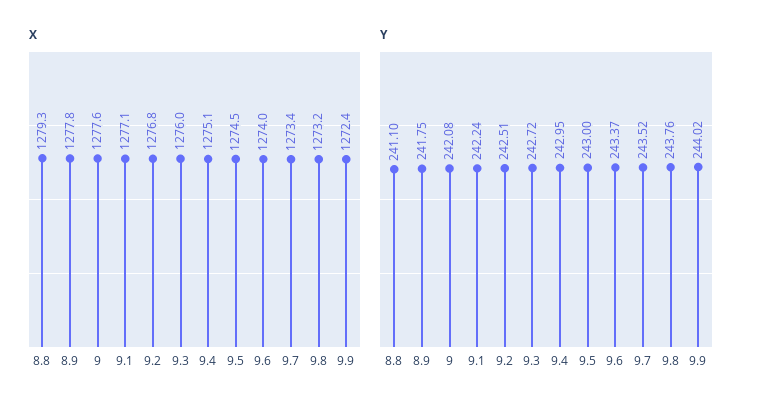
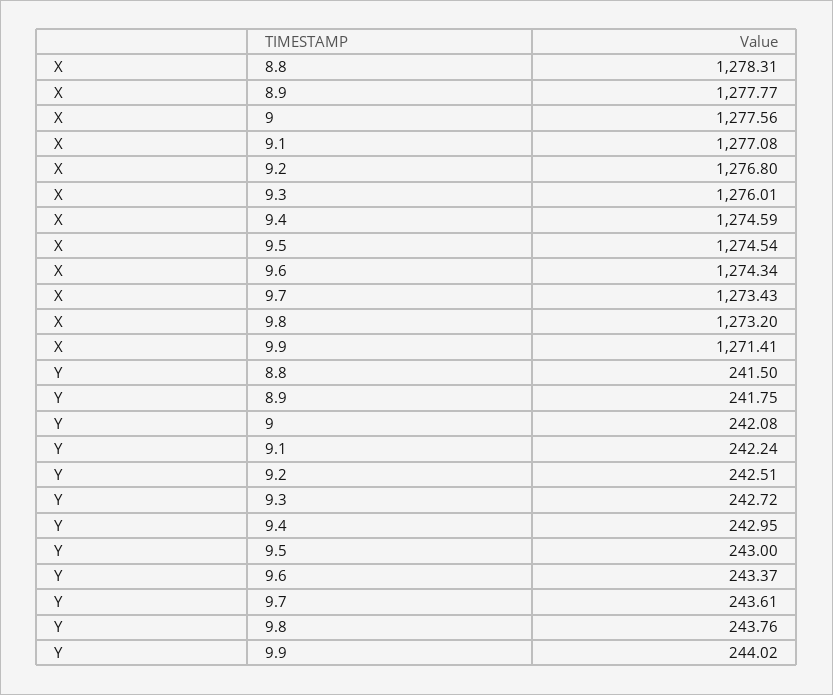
X, 8.8: 1279.3 -> 1278.31
X, 9.4: 1275.1 -> 1274.59
X, 9.6: 1274 -> 1274.34
X, 9.9: 1272.4 -> 1271.41
Y, 8.8: 241.1 -> 241.5
Y, 9.7: 243.52 -> 243.61

